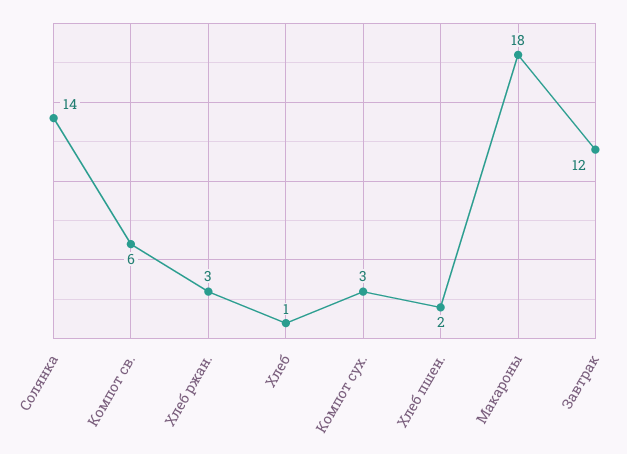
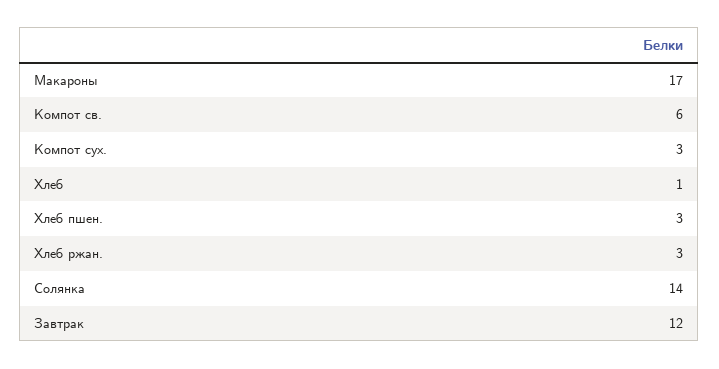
Хлеб пшен.: 2 -> 3
Макароны: 18 -> 17

